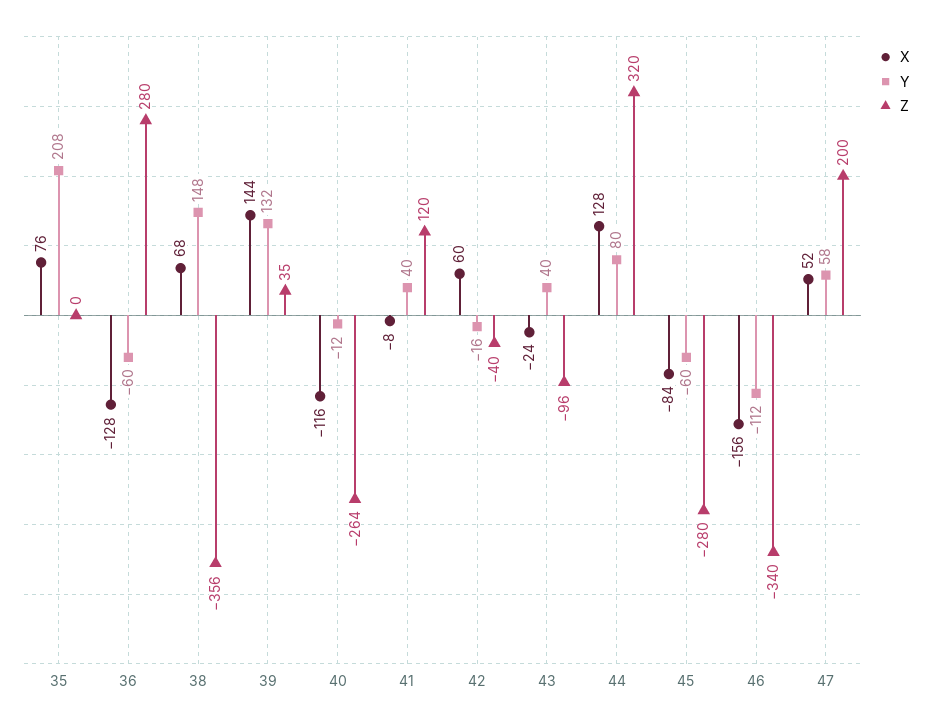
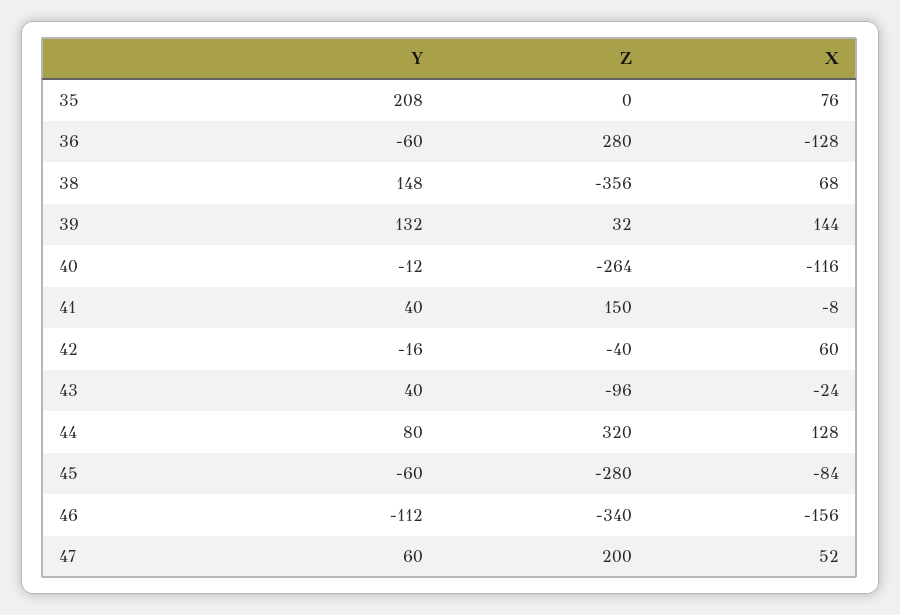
Z, 39: 35 -> 32
Z, 41: 120 -> 150
Y, 47: 58 -> 60

